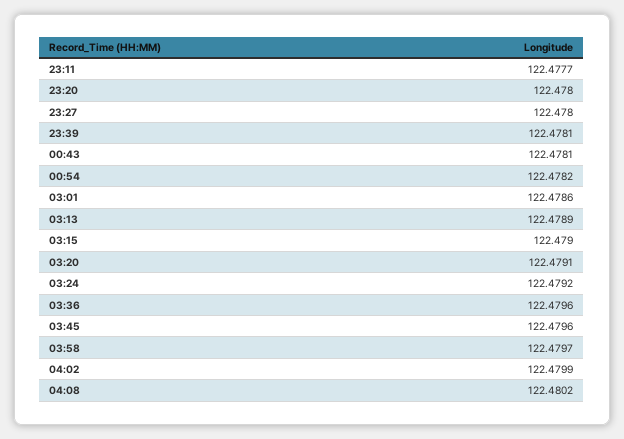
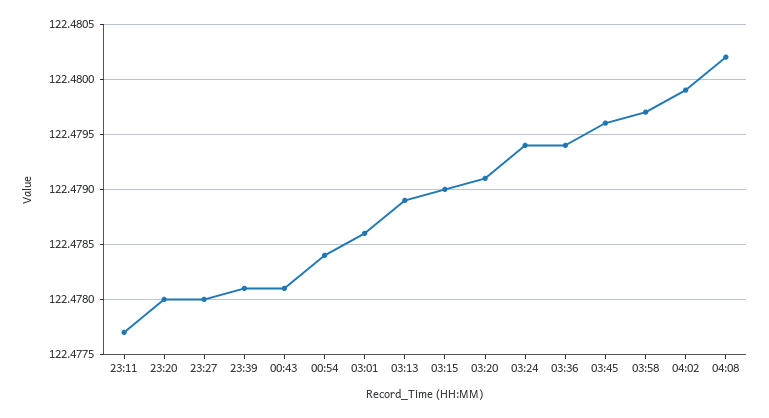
00:54: 122.4782 -> 122.4784
03:24: 122.4792 -> 122.4794
03:36: 122.4796 -> 122.4794

